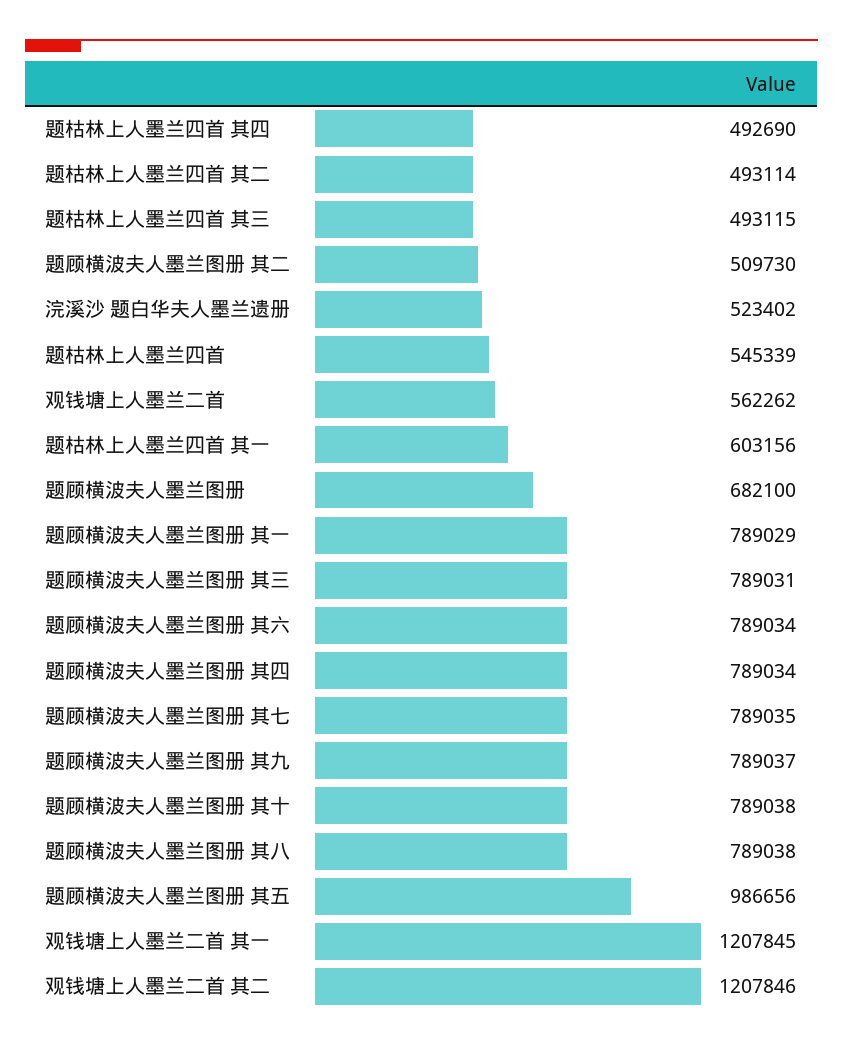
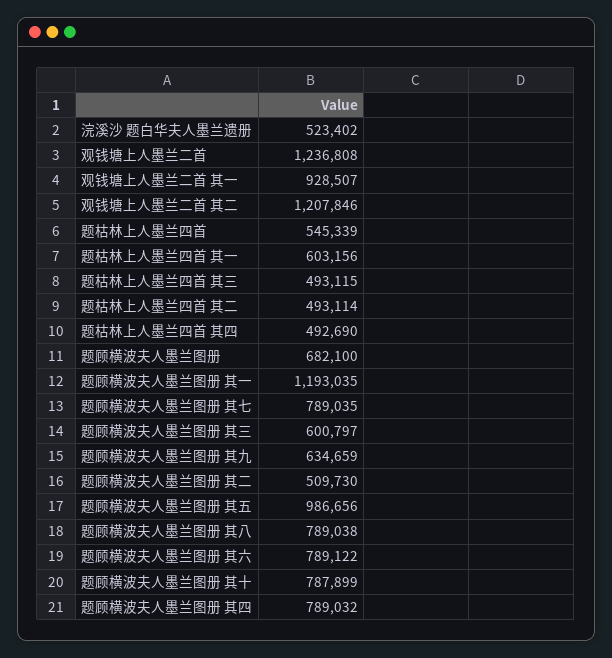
观钱塘上人墨兰二首: 562262 -> 1236808
题顾横波夫人墨兰图册 其一: 789029 -> 1193035
题顾横波夫人墨兰图册 其三: 789031 -> 600797
题顾横波夫人墨兰图册 其六: 789034 -> 789122
题顾横波夫人墨兰图册 其四: 789034 -> 789032
题顾横波夫人墨兰图册 其九: 789037 -> 634659
题顾横波夫人墨兰图册 其十: 789038 -> 787899
观钱塘上人墨兰二首 其一: 1207845 -> 928507

